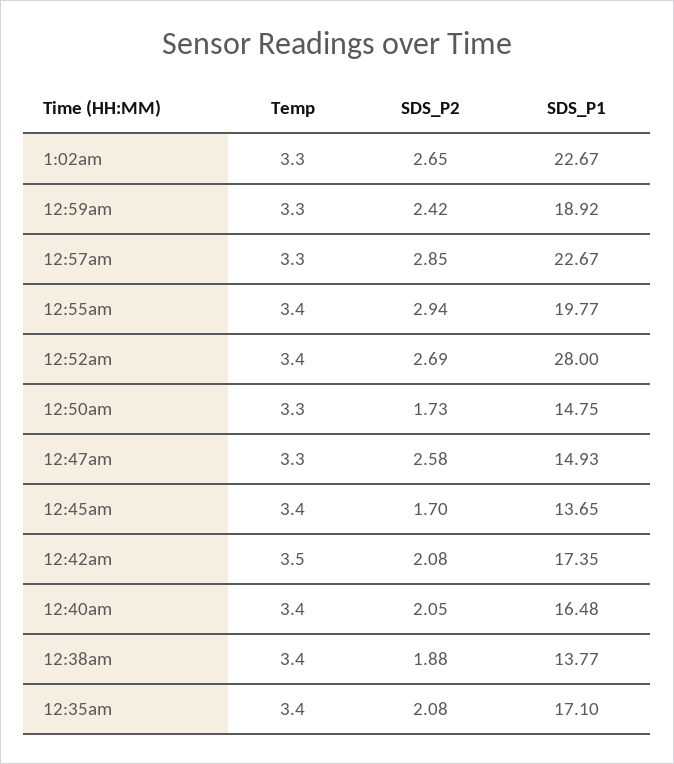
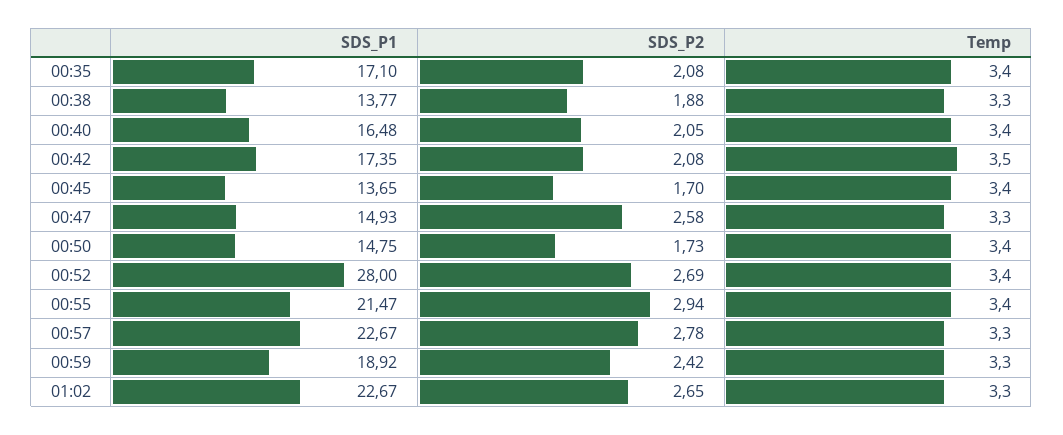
SDS_P2, 12:57am: 2.85 -> 2.78
SDS_P1, 12:55am: 19.77 -> 21.47
Temp, 12:50am: 3.3 -> 3.4
Temp, 12:38am: 3.4 -> 3.3

